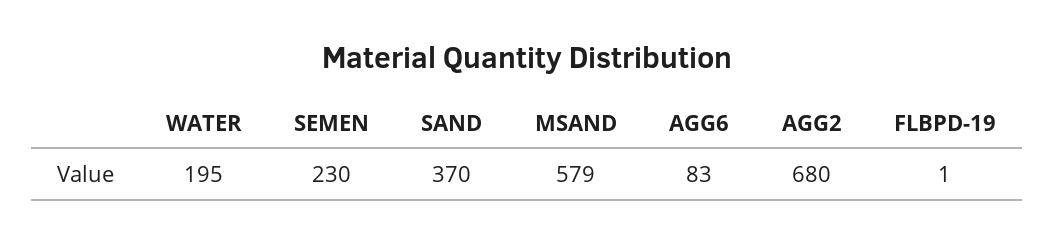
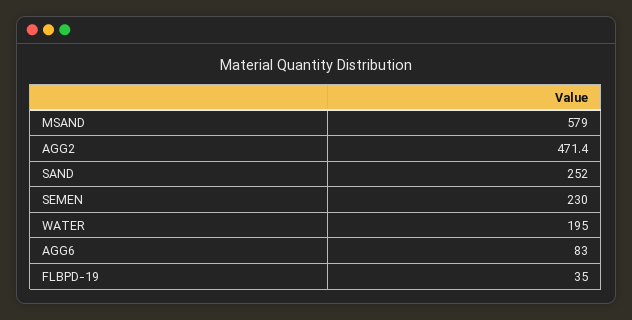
SAND: 370 -> 252
AGG2: 680 -> 471.4
FLBPD-19: 1 -> 35

